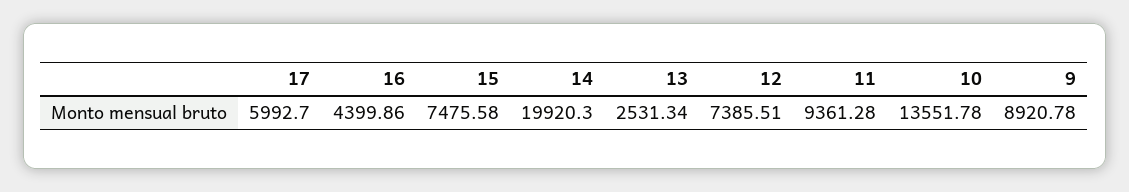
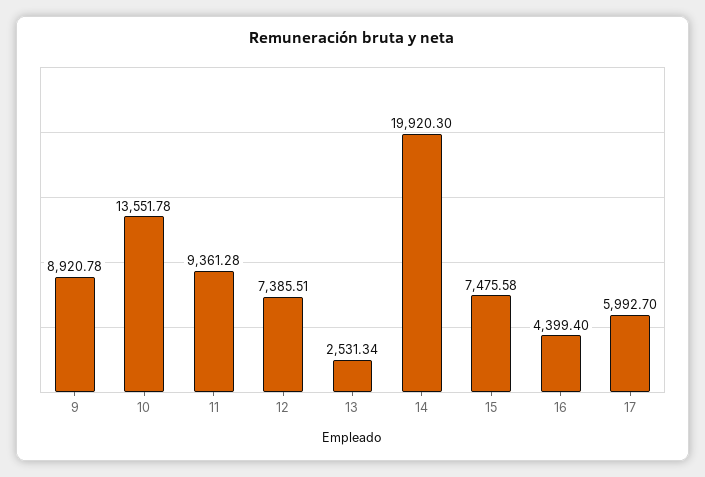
16: 4399.86 -> 4399.4

